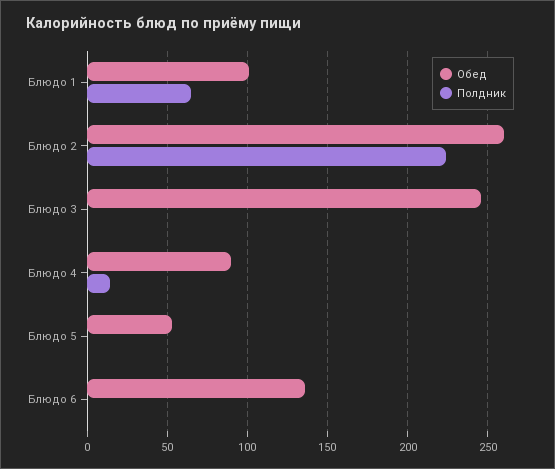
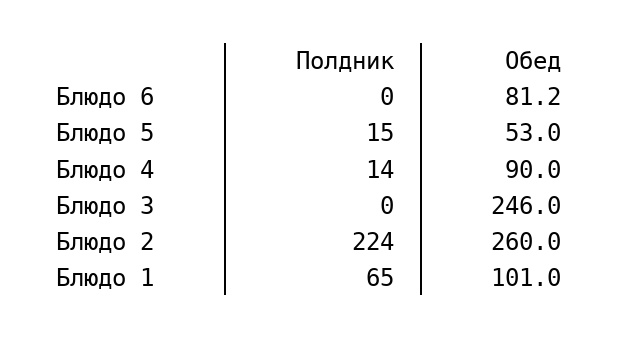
Полдник, Блюдо 5: 0 -> 15
Обед, Блюдо 6: 135 -> 81.2

